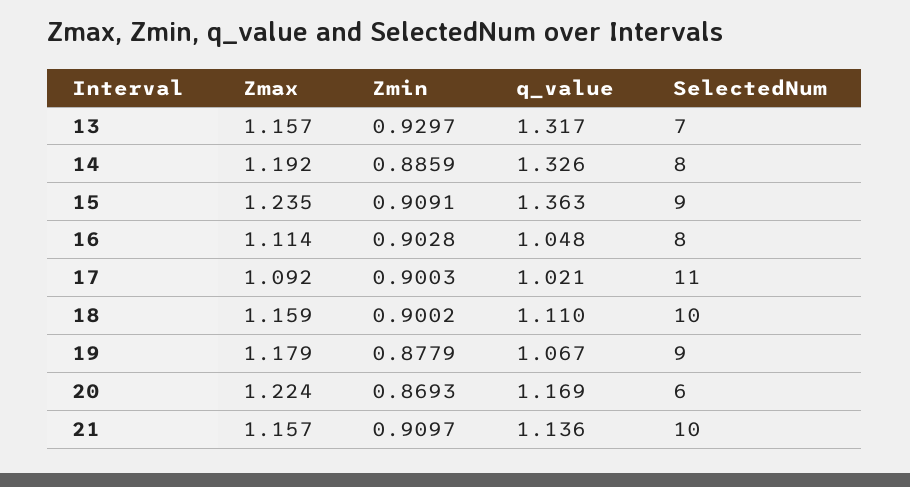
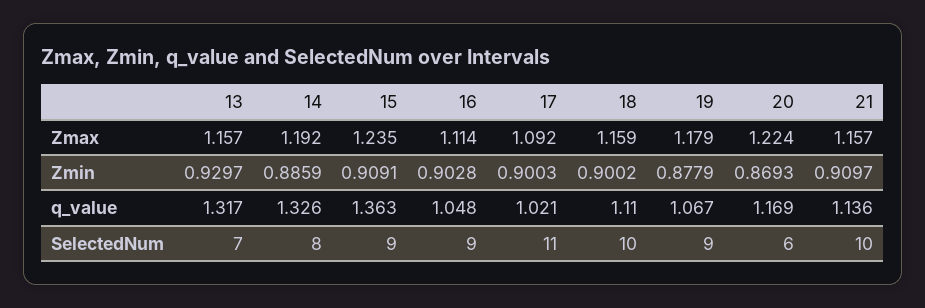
SelectedNum, 16: 8 -> 9

